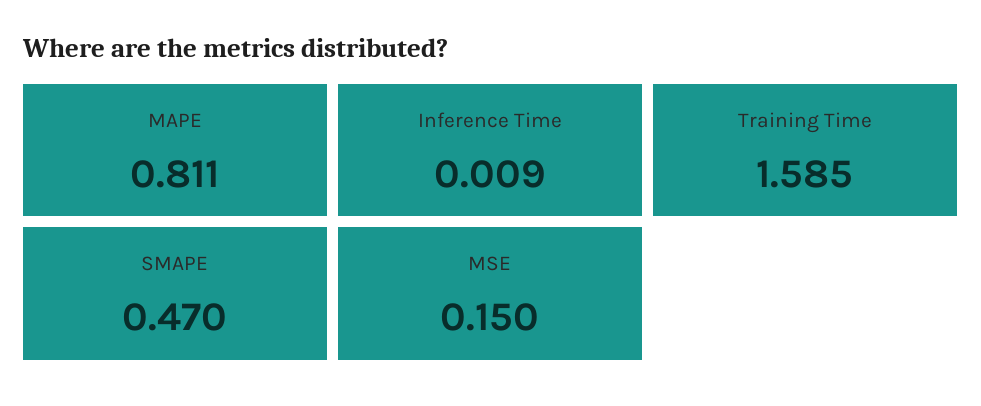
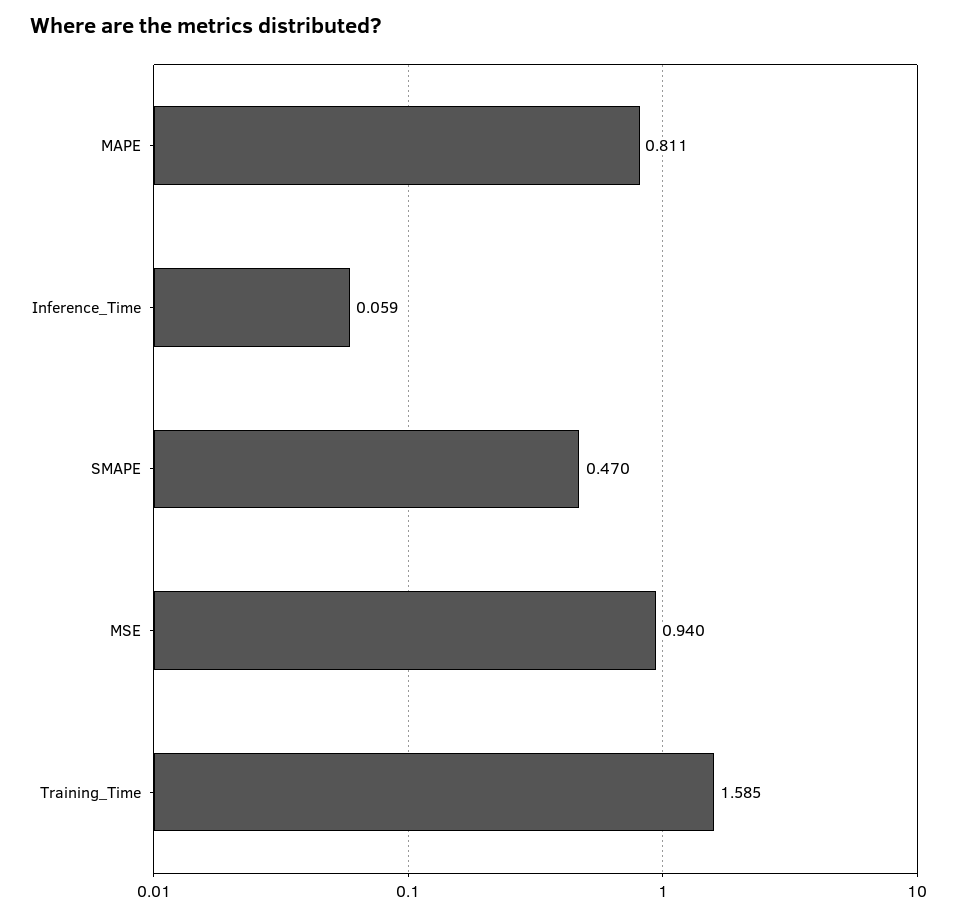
Inference Time: 0.009 -> 0.059
MSE: 0.15 -> 0.94

